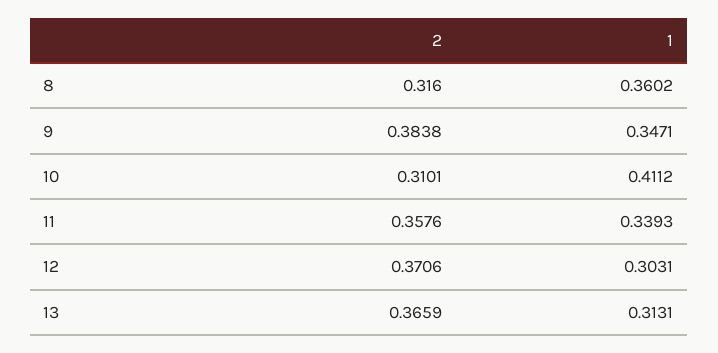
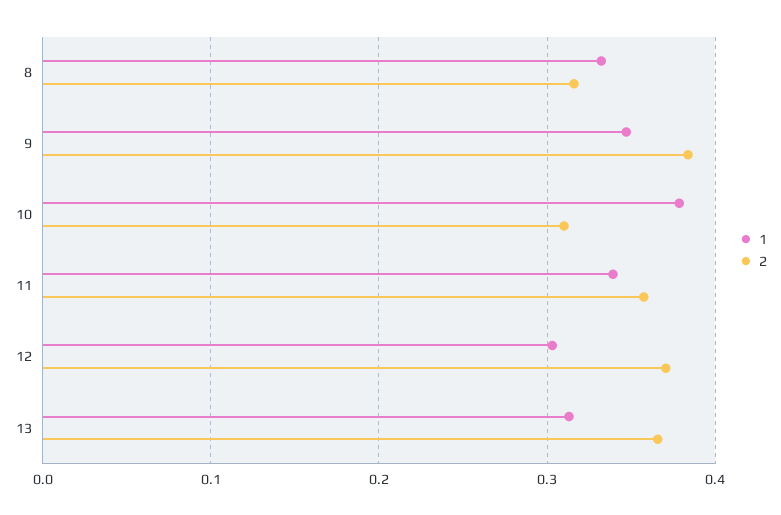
1, 8: 0.3602 -> 0.33
1, 10: 0.4112 -> 0.38

